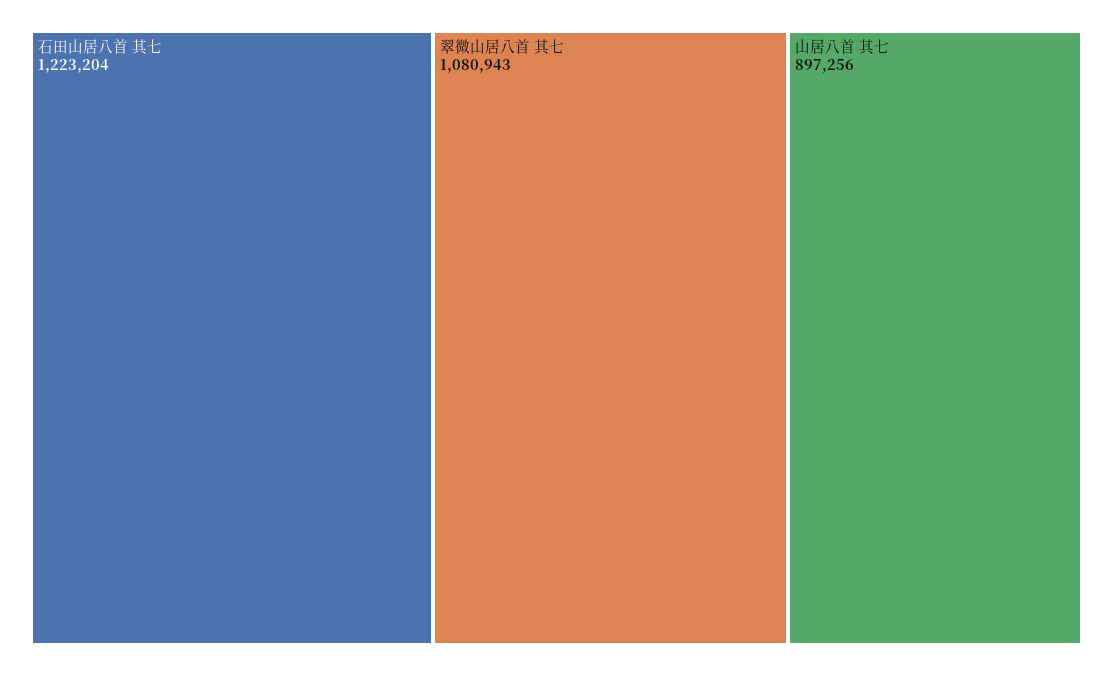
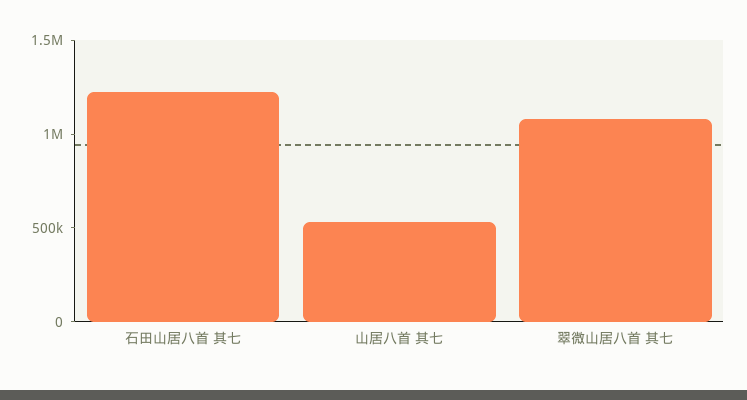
山居八首 其七: 897256 -> 500000

